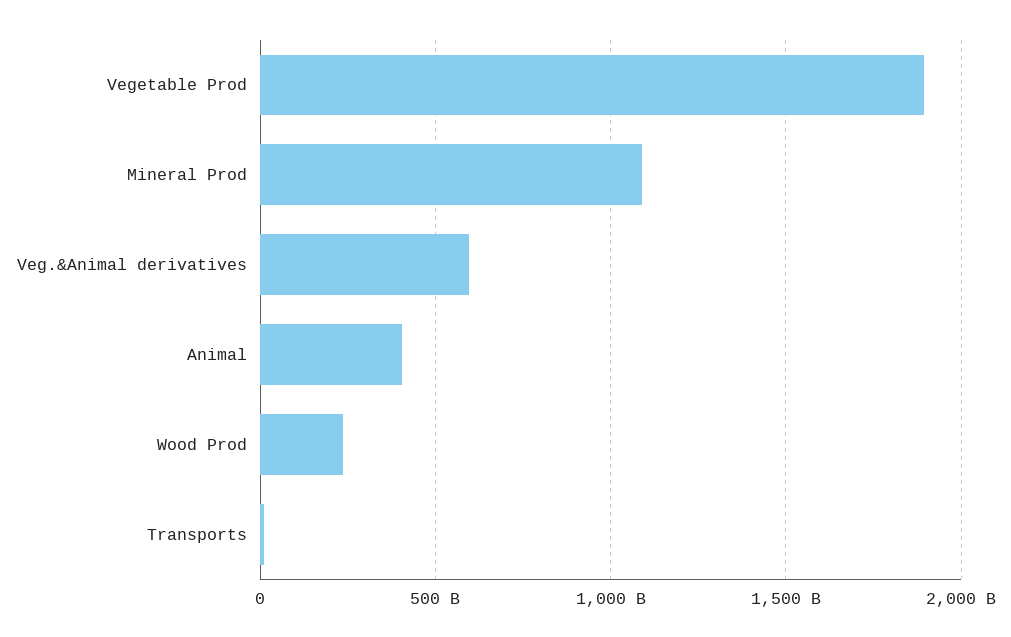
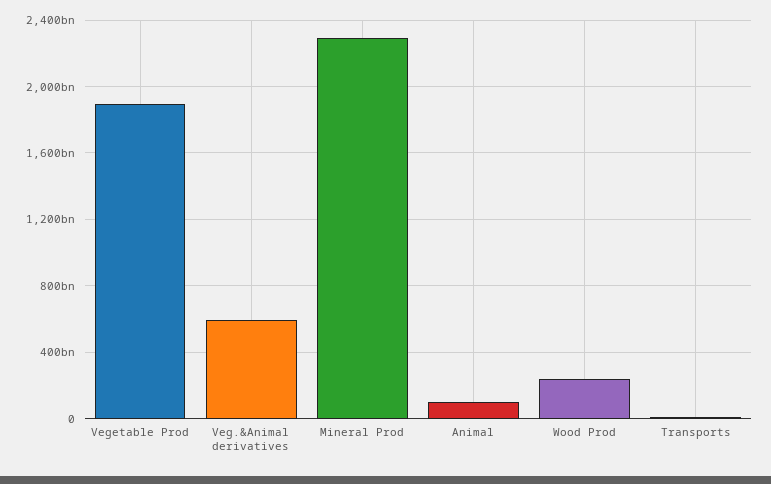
Mineral Prod: 1100000000000 -> 2300000000000
Animal: 400000000000 -> 100000000000

